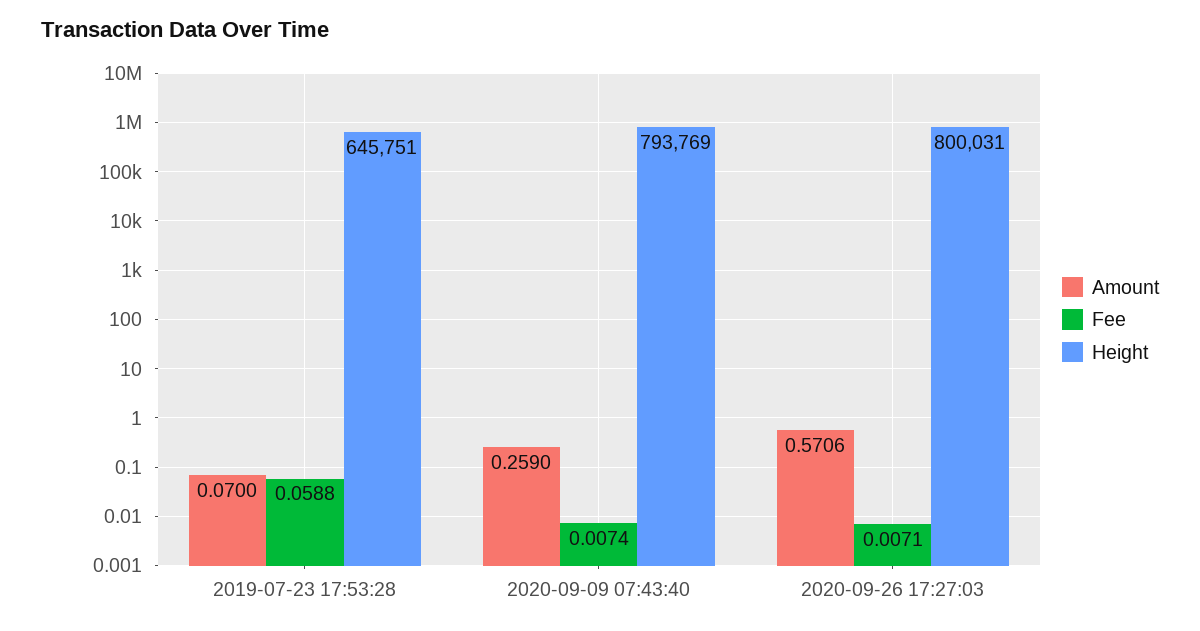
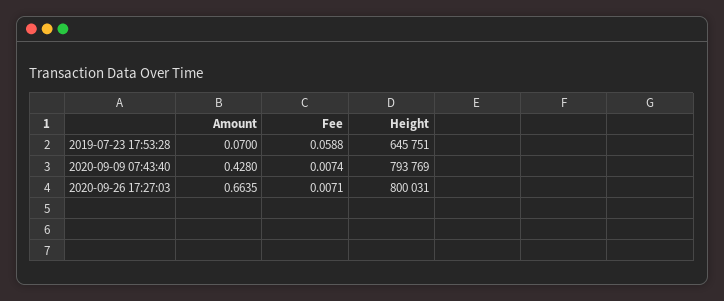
Amount, 2020-09-09 07:43:40: 0.259 -> 0.428
Amount, 2020-09-26 17:27:03: 0.5706 -> 0.6635

